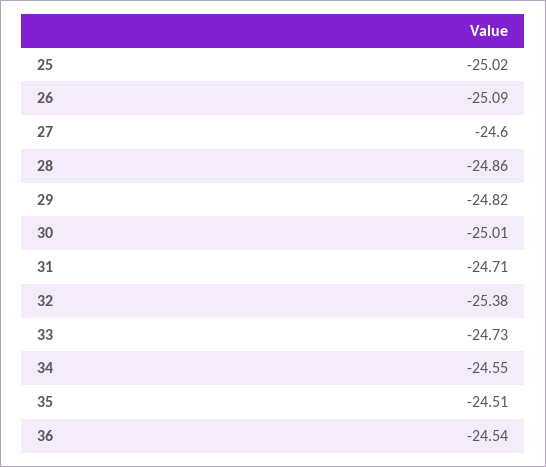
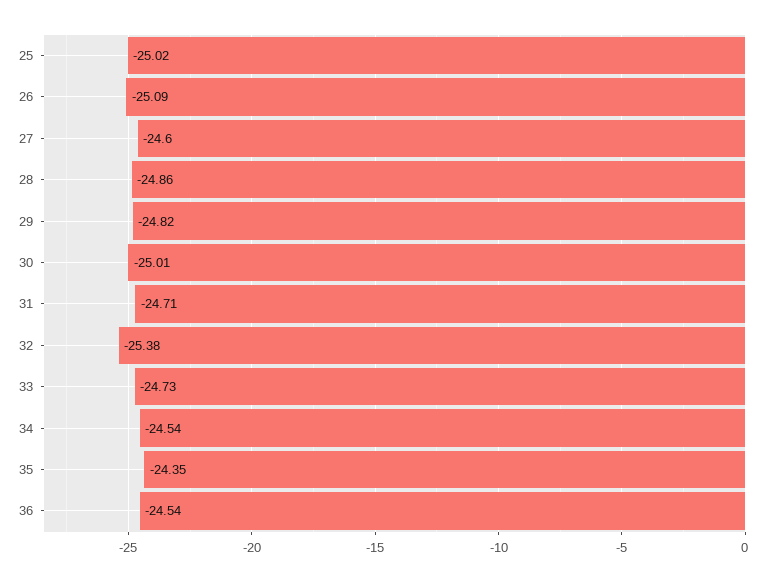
34: -24.55 -> -24.54
35: -24.51 -> -24.35

